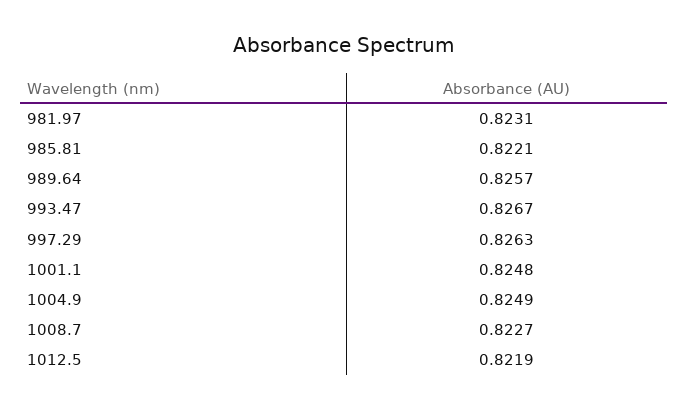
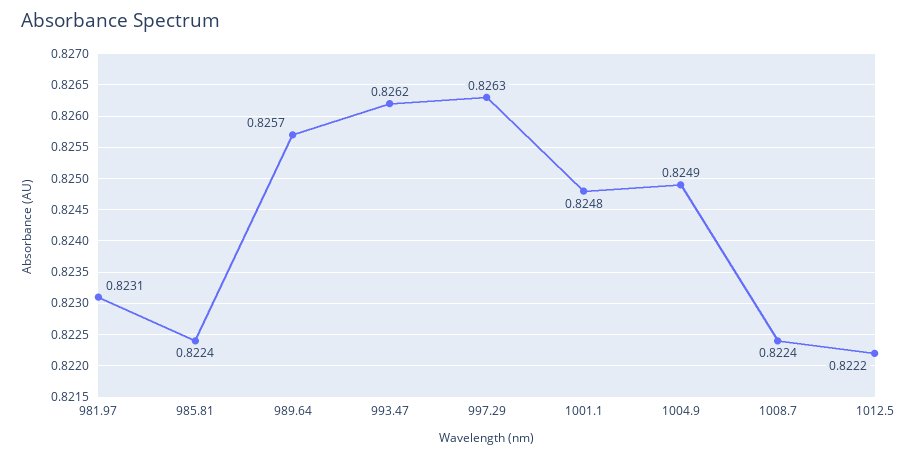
985.81: 0.8221 -> 0.8224
993.47: 0.8267 -> 0.8262
1008.7: 0.8227 -> 0.8224
1012.5: 0.8219 -> 0.8222

